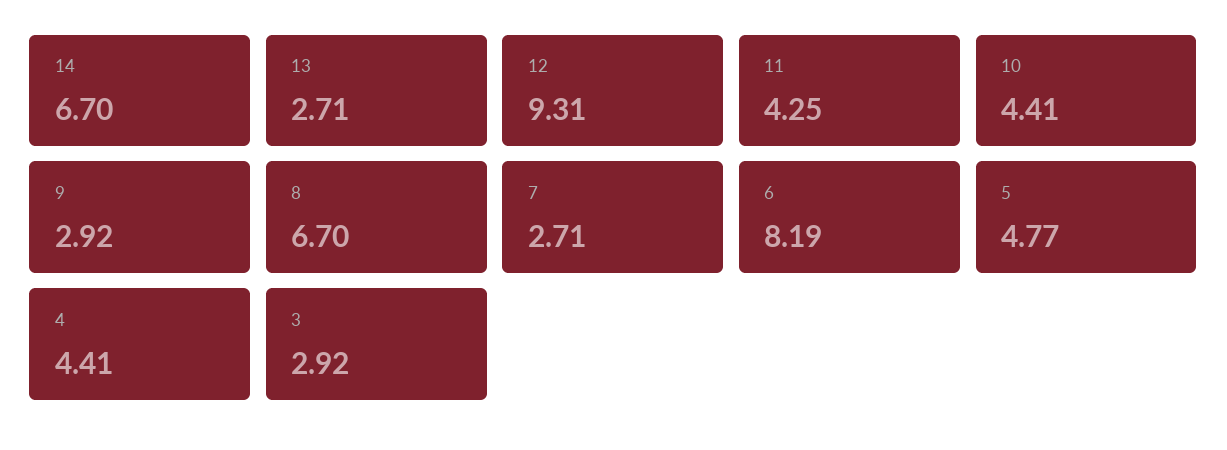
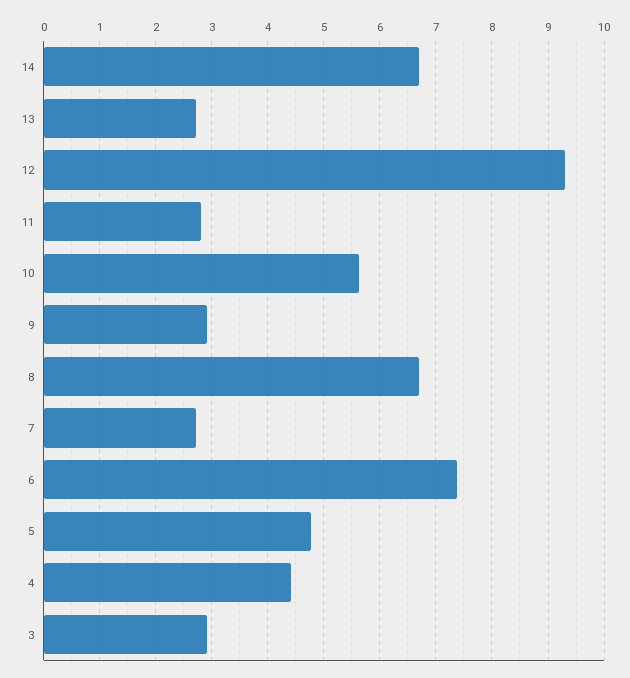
11: 4.25 -> 2.8
10: 4.41 -> 5.6
6: 8.19 -> 7.4

